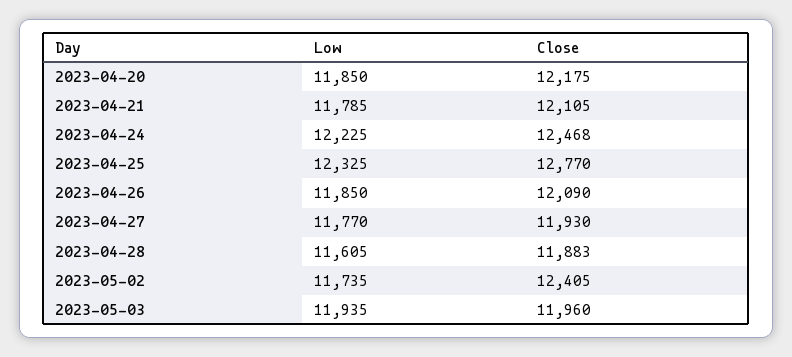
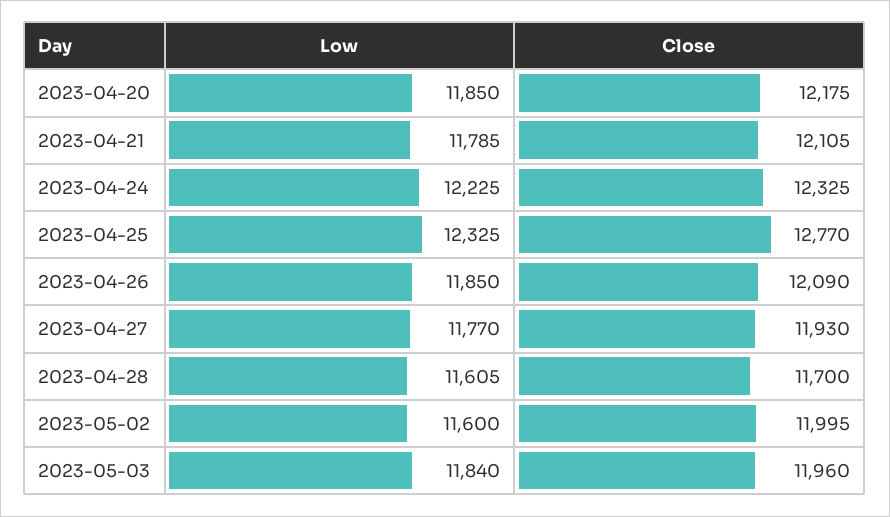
Close, 2023-04-24: 12468 -> 12325
Close, 2023-04-28: 11883 -> 11700
Low, 2023-05-02: 11735 -> 11600
Close, 2023-05-02: 12405 -> 11995
Low, 2023-05-03: 11935 -> 11840

